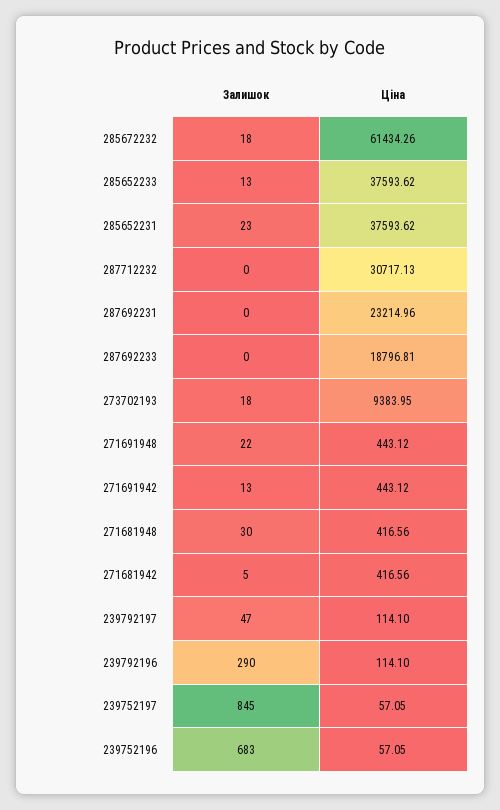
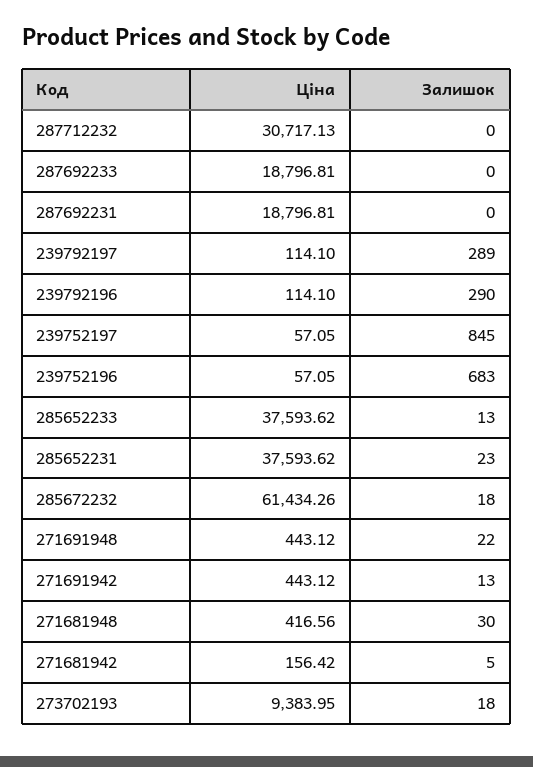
Ціна, 287692231: 23214.96 -> 18796.81
Ціна, 271681942: 416.56 -> 156.42
Залишок, 239792197: 47 -> 289

